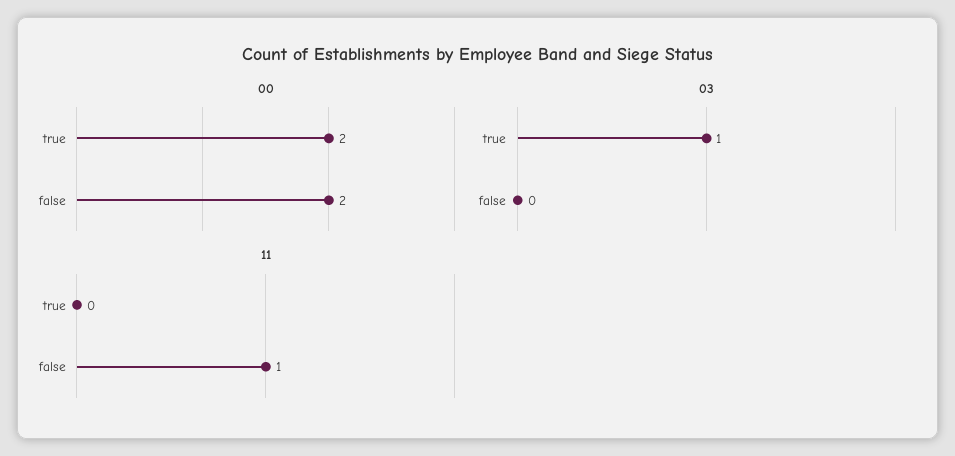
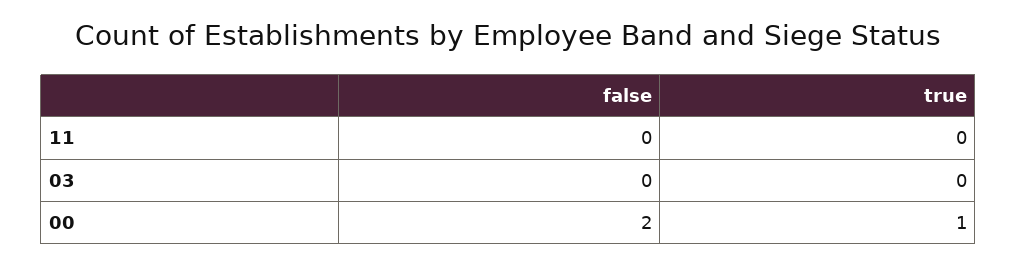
00, true: 2 -> 1
03, true: 1 -> 0
11, false: 1 -> 0

